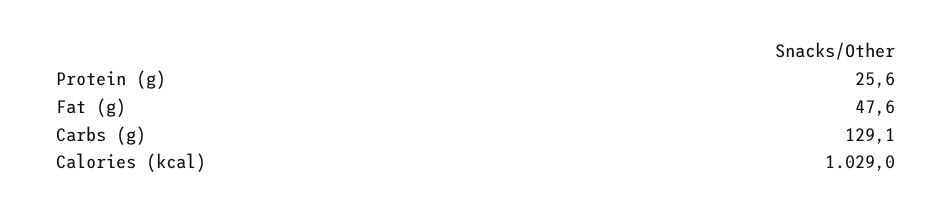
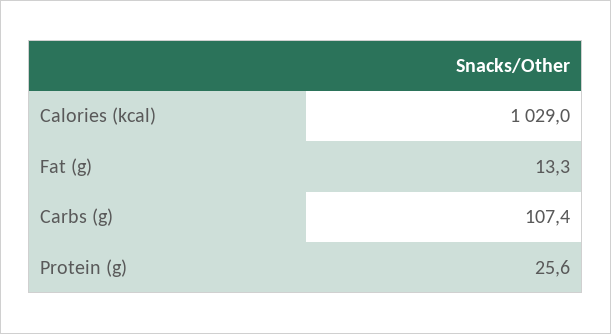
Fat (g): 47.6 -> 13.3
Carbs (g): 129.1 -> 107.4

